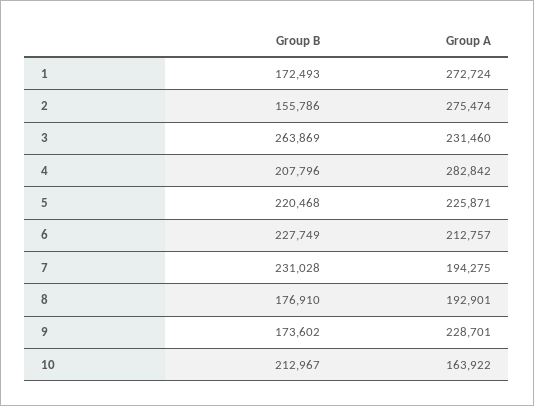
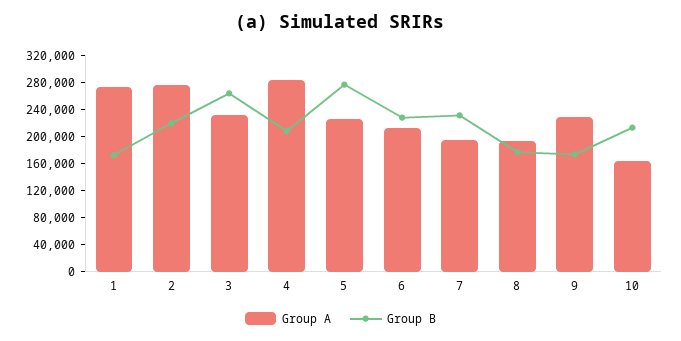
Group B, 2: 155786 -> 220000
Group B, 5: 220468 -> 280000

